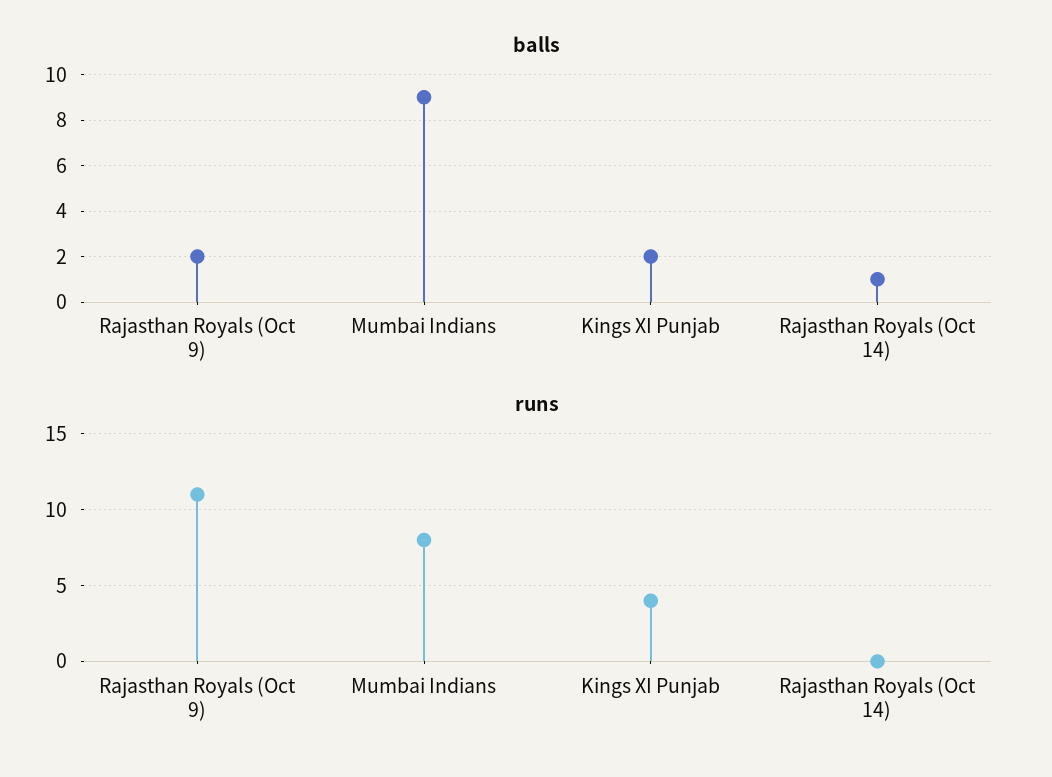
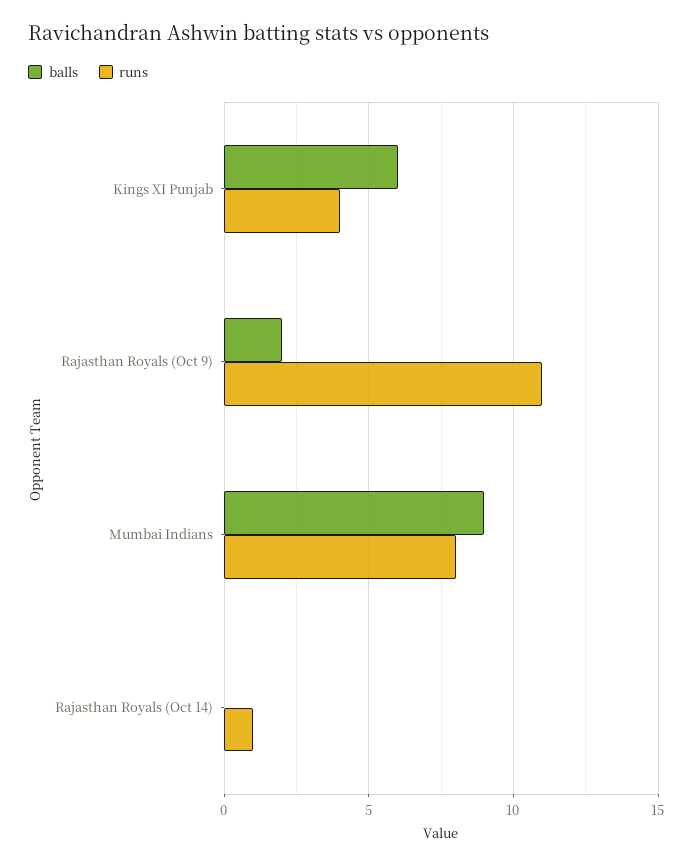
balls, Kings XI Punjab: 2 -> 6
balls, Rajasthan Royals (Oct 14): 1 -> 0
runs, Rajasthan Royals (Oct 14): 0 -> 1

